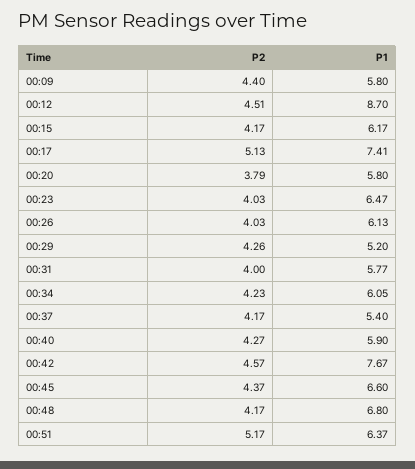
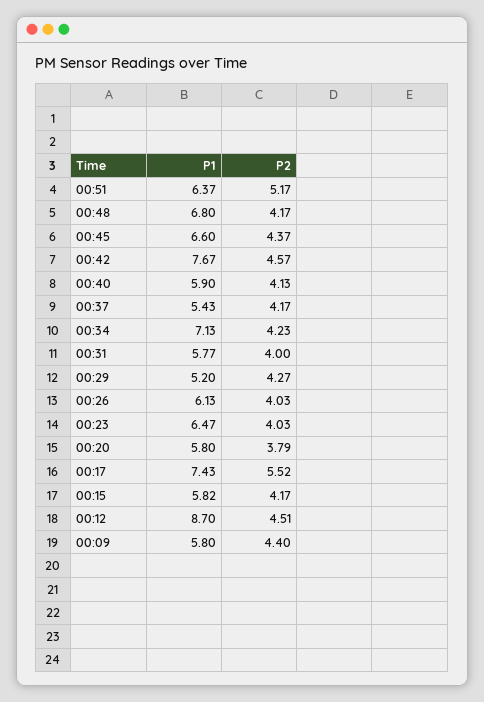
P1, 00:15: 6.17 -> 5.82
P2, 00:17: 5.13 -> 5.52
P1, 00:17: 7.41 -> 7.43
P2, 00:29: 4.26 -> 4.27
P1, 00:34: 6.05 -> 7.13
P1, 00:37: 5.4 -> 5.43
P2, 00:40: 4.27 -> 4.13

